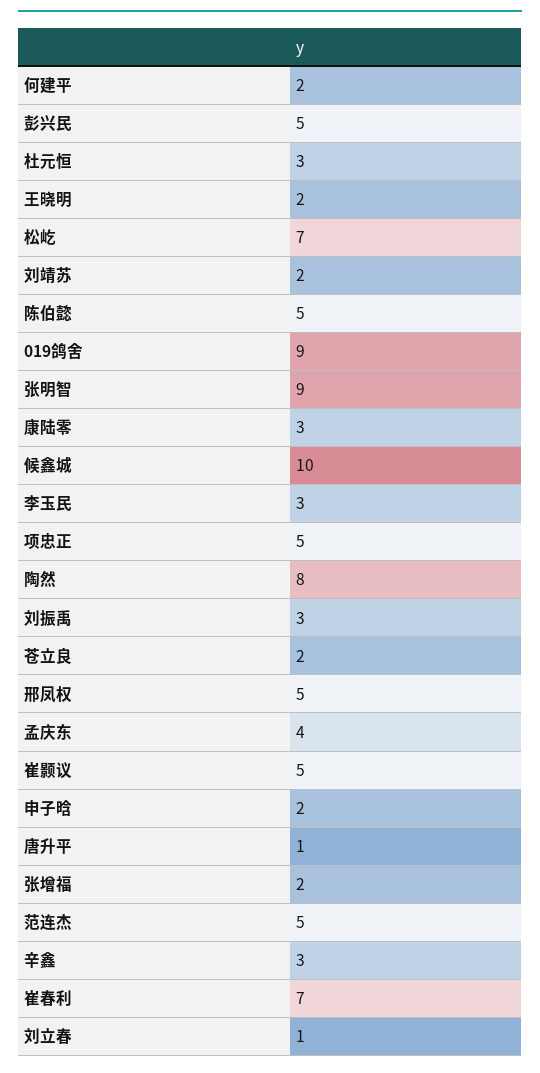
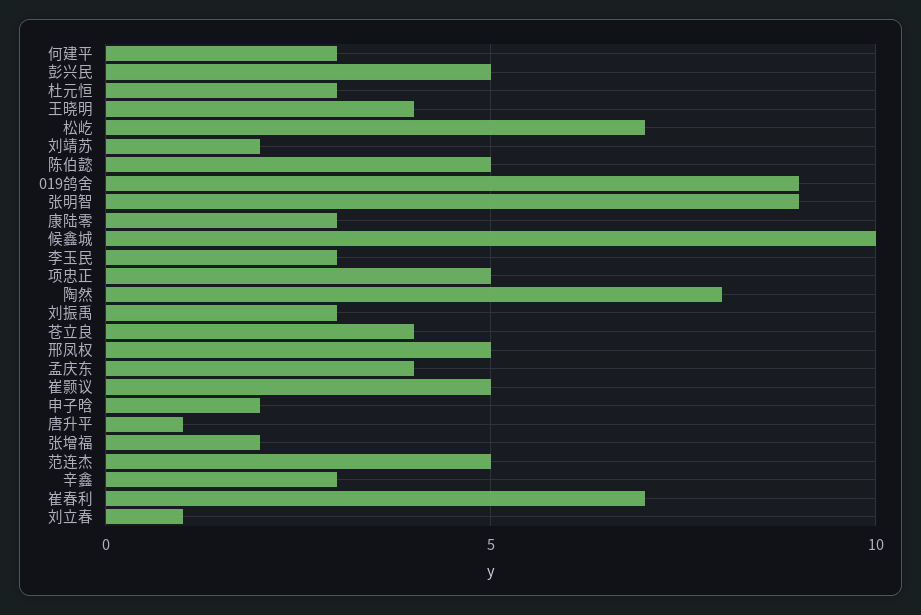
何建平: 2 -> 3
王晓明: 2 -> 4
苍立良: 2 -> 4

